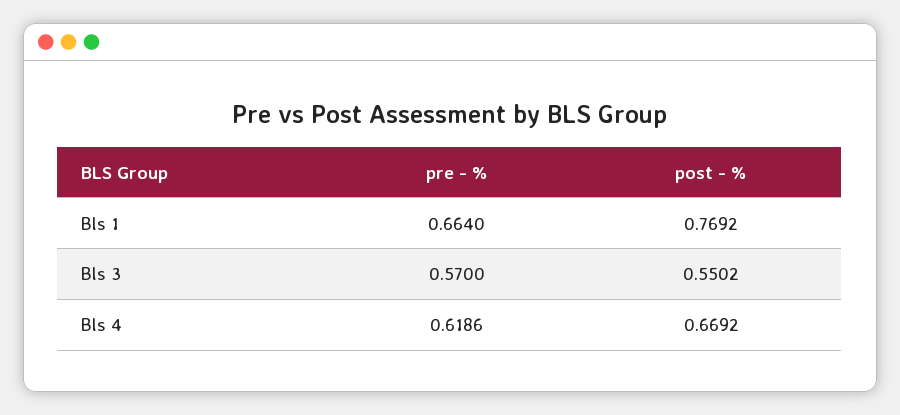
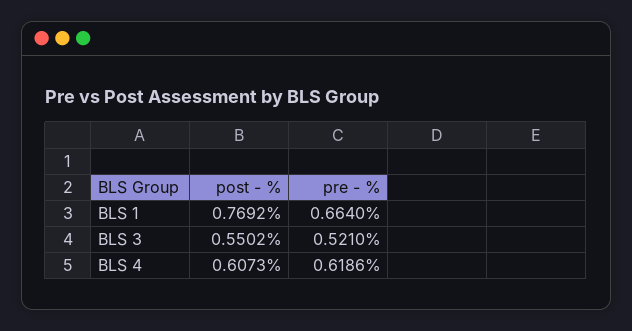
pre - %, Bls 3: 0.57 -> 0.521
post - %, Bls 4: 0.6692 -> 0.6073

